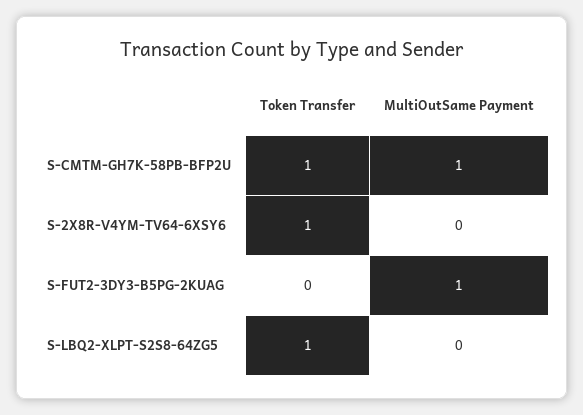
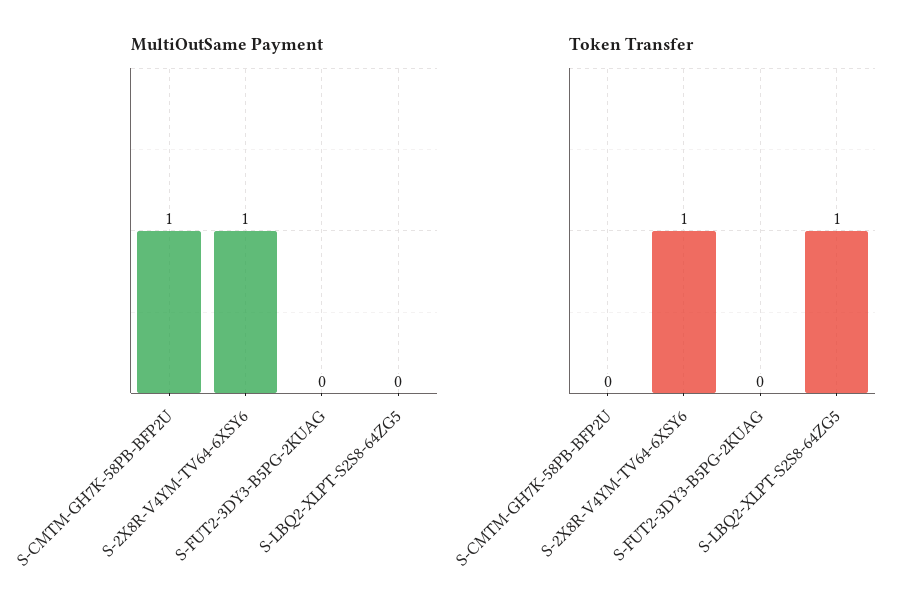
Token Transfer, S-CMTM-GH7K-58PB-BFP2U: 1 -> 0
MultiOutSame Payment, S-2X8R-V4YM-TV64-6XSY6: 0 -> 1
MultiOutSame Payment, S-FUT2-3DY3-B5PG-2KUAG: 1 -> 0

